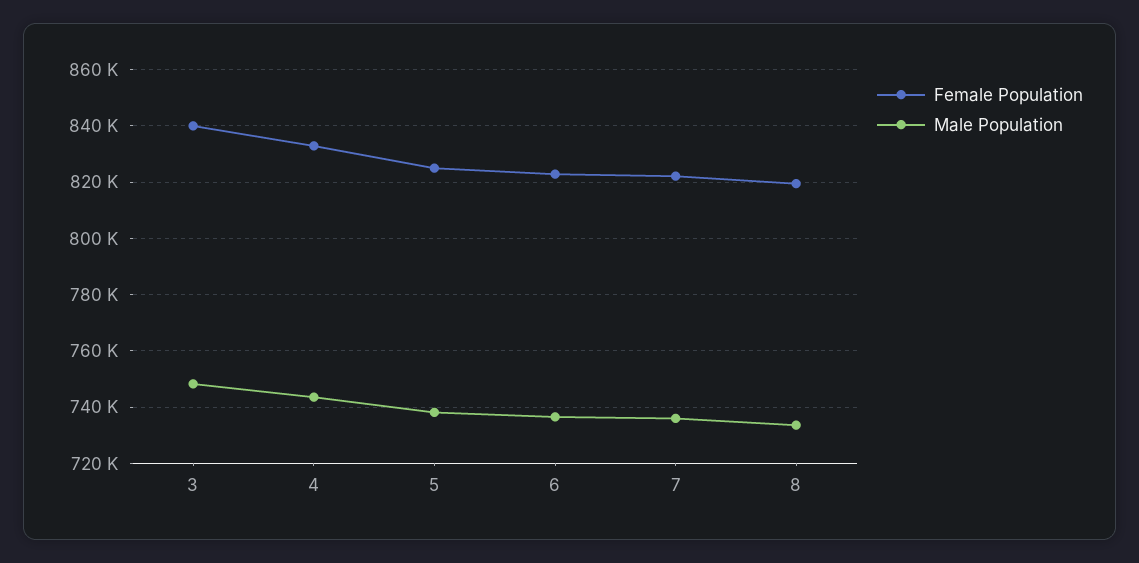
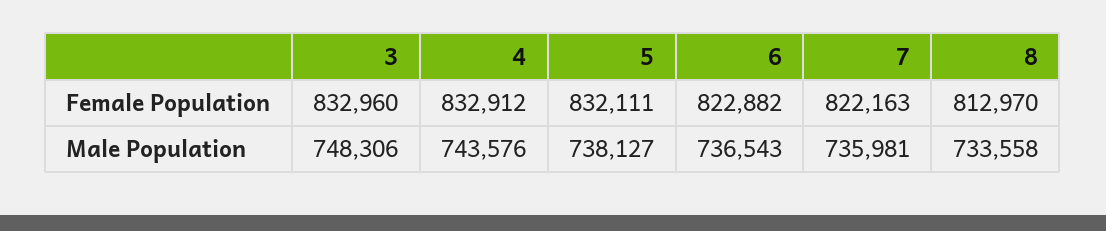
Female Population, 3: 840000 -> 832960
Female Population, 5: 825000 -> 832111
Female Population, 8: 820000 -> 812970

